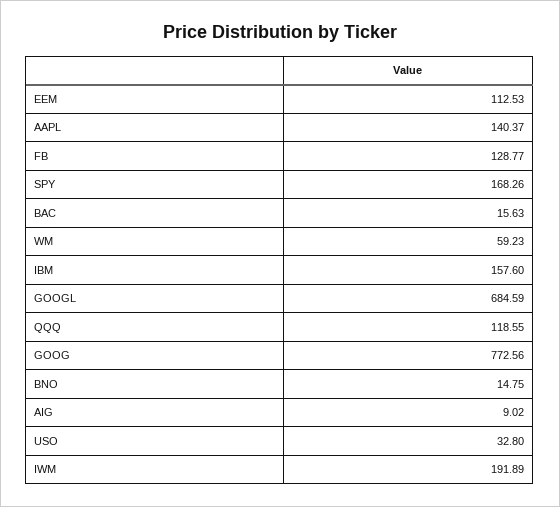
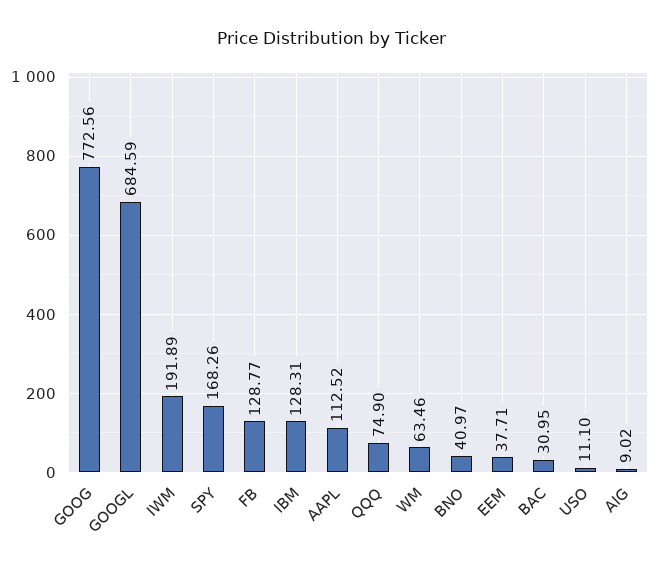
EEM: 112.53 -> 37.71
AAPL: 140.37 -> 112.52
BAC: 15.63 -> 30.95
WM: 59.23 -> 63.46
IBM: 157.6 -> 128.31
QQQ: 118.55 -> 74.9
BNO: 14.75 -> 40.97
USO: 32.8 -> 11.1

